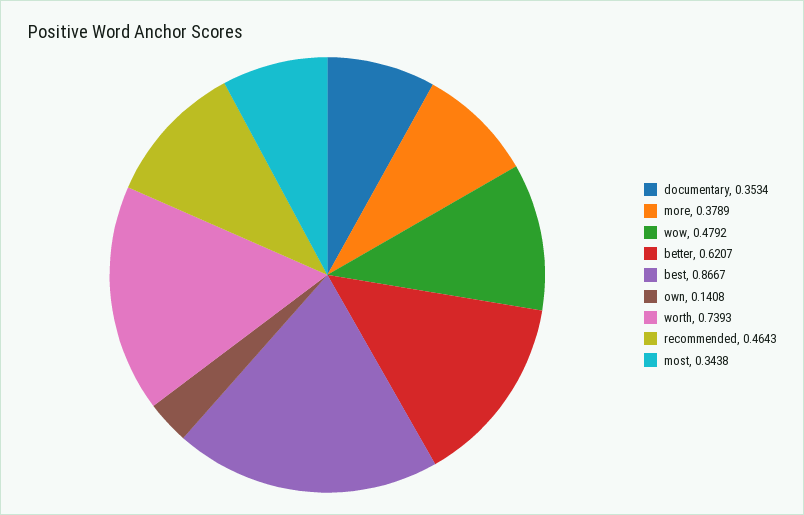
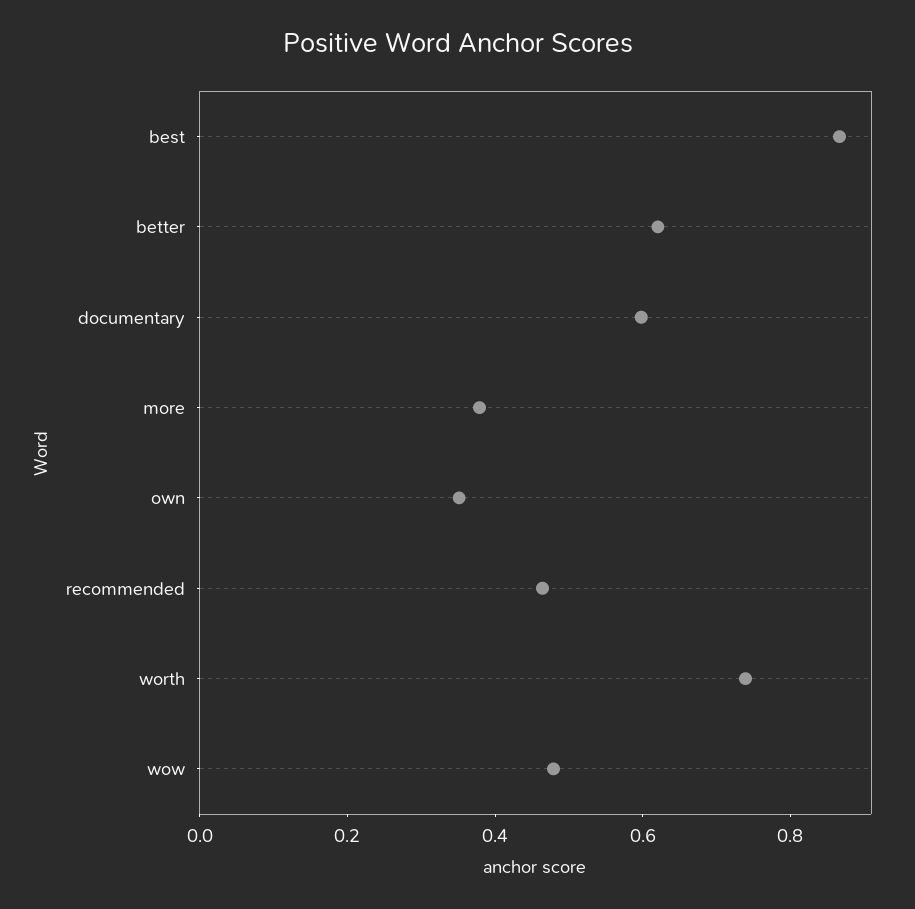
documentary: 0.3534 -> 0.6
own: 0.1408 -> 0.35
most: 0.3438 -> none

